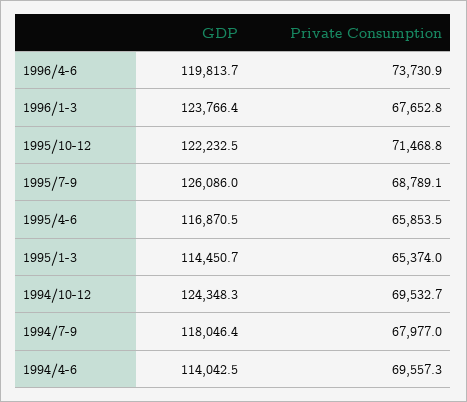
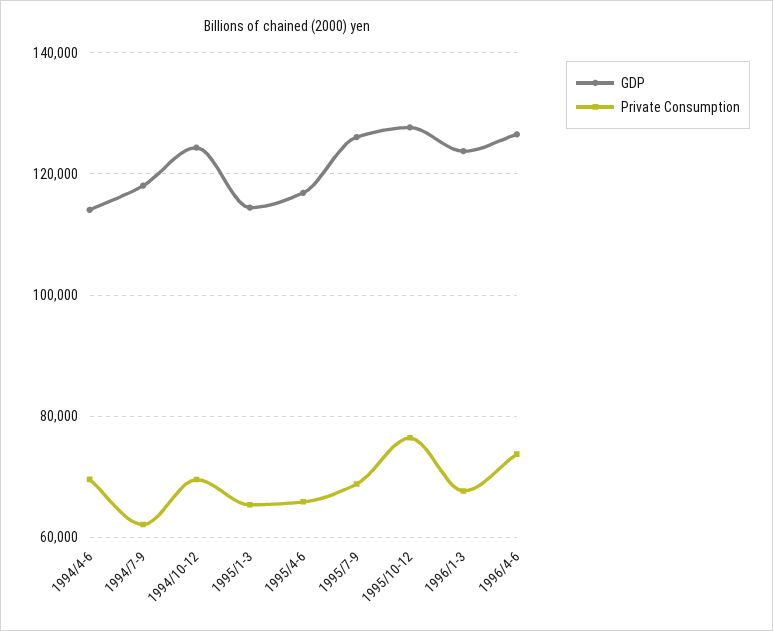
GDP, 1996/4-6: 119813.7 -> 126000
GDP, 1995/10-12: 122232.5 -> 128000
Private Consumption, 1995/10-12: 71468.8 -> 76000
Private Consumption, 1994/7-9: 67977 -> 62000

